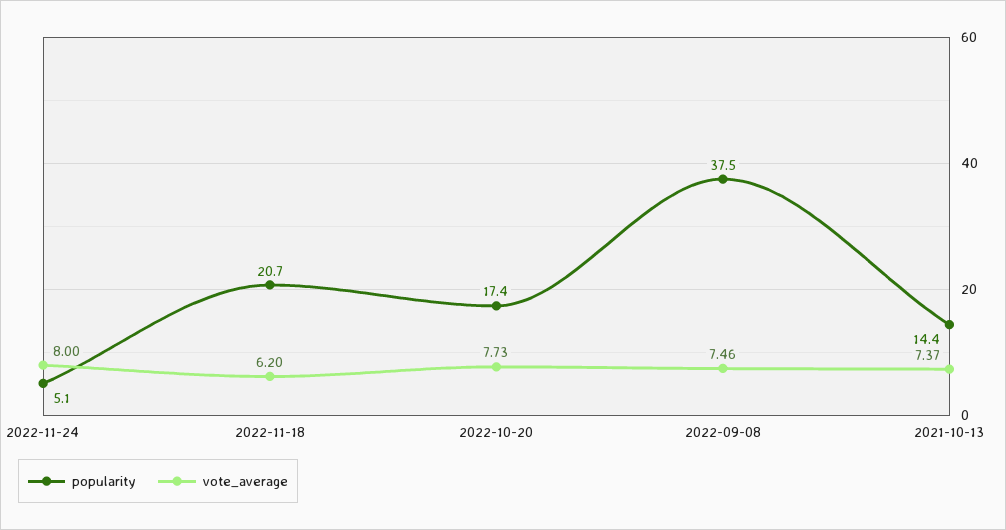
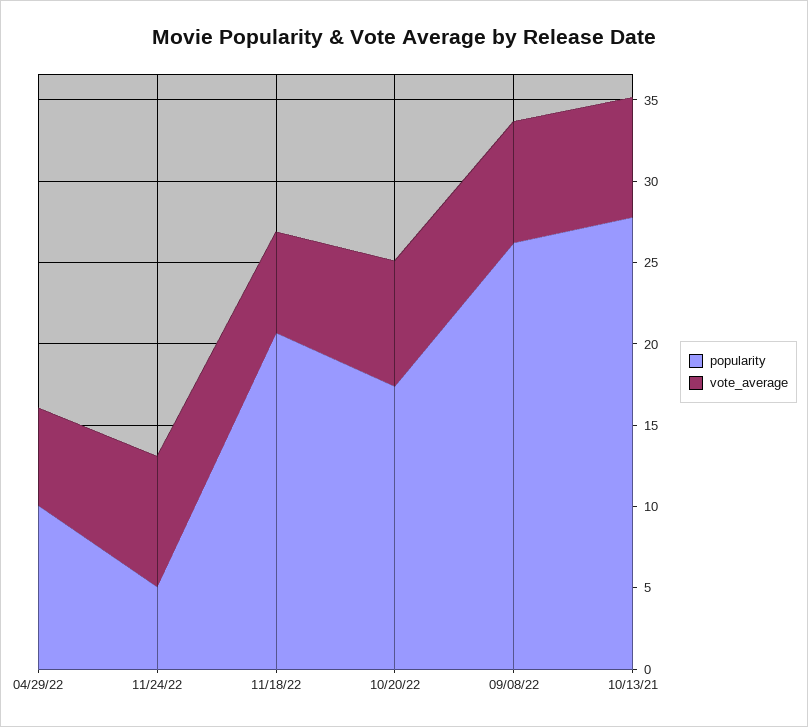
popularity, 2022-09-08: 37.5 -> 26
popularity, 2021-10-13: 14.4 -> 28
popularity, 04/29/22: none -> 10
vote_average, 04/29/22: none -> 6

